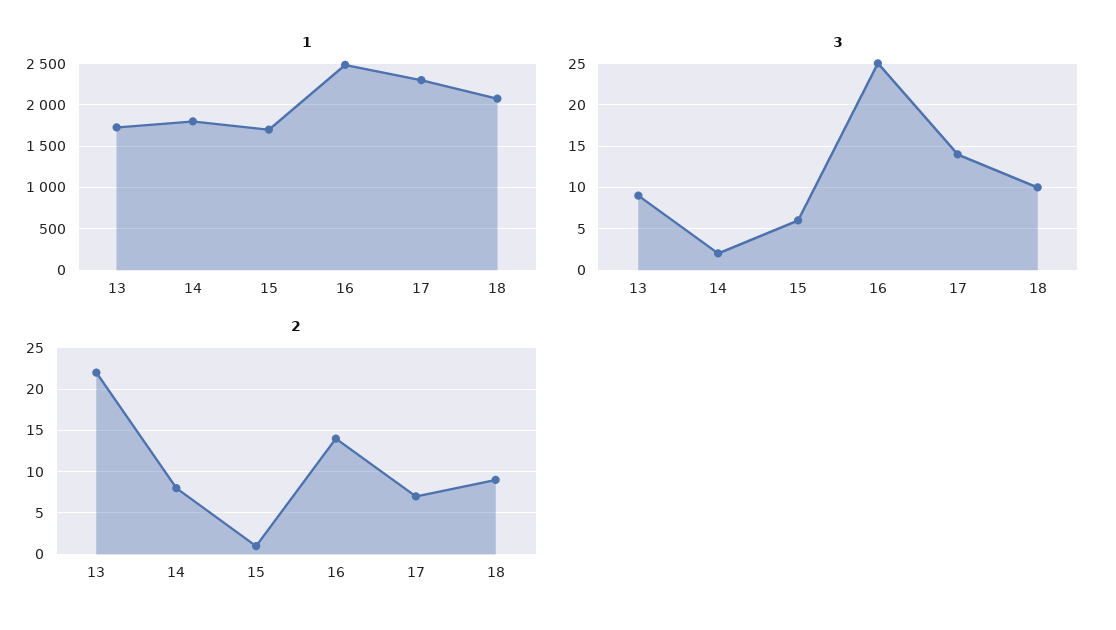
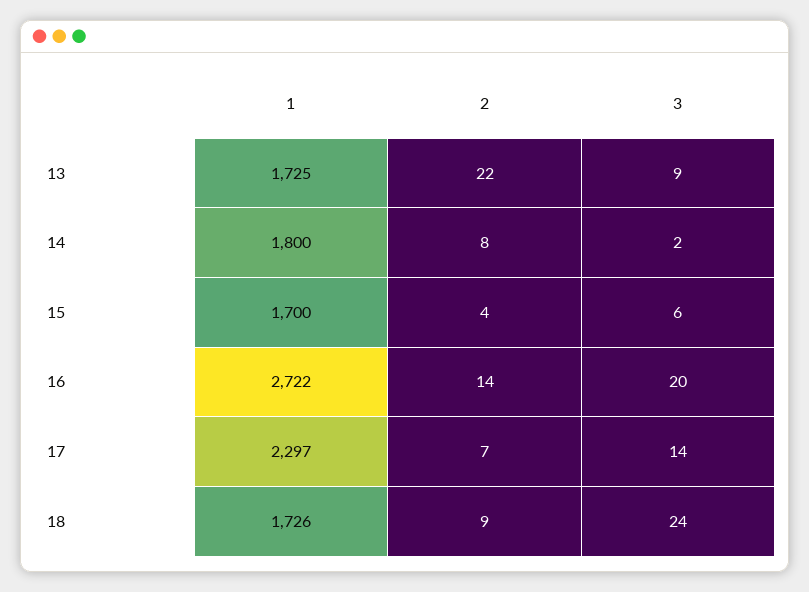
1, 16: 2500 -> 2722
1, 18: 2100 -> 1726
3, 16: 25 -> 20
3, 18: 10 -> 24
2, 15: 1 -> 4

